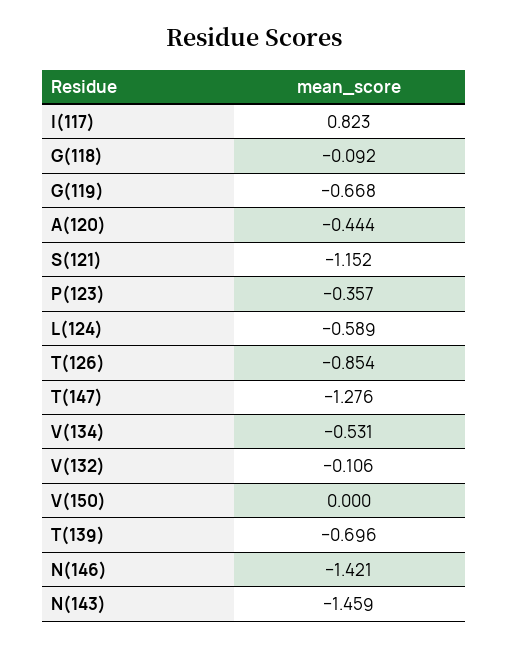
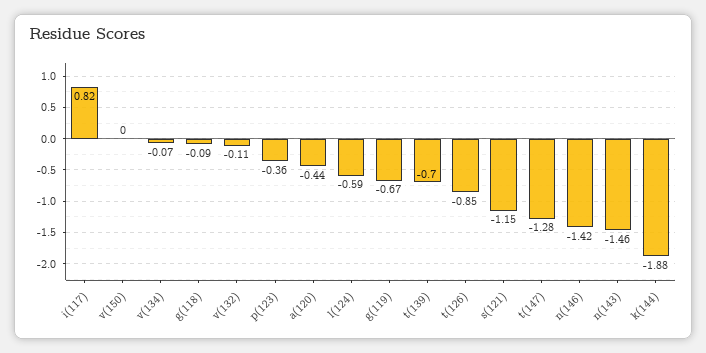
V(134): -0.531 -> -0.07
k(144): none -> -1.88

